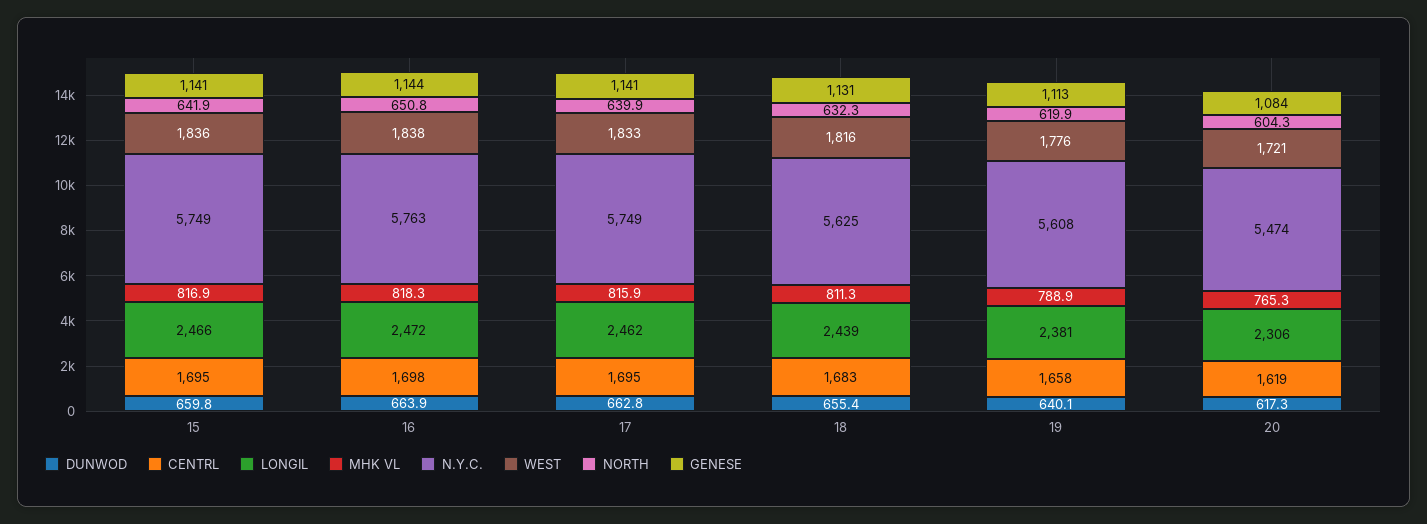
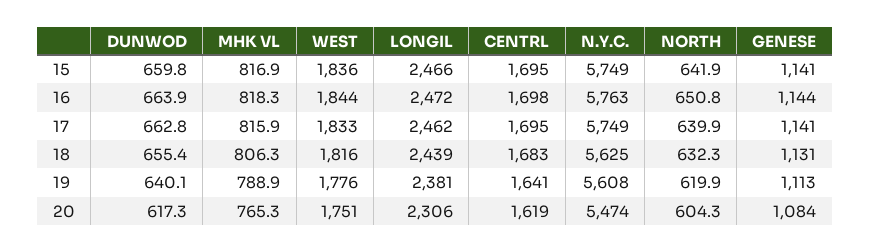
WEST, 16: 1838 -> 1844
MHK VL, 18: 811.3 -> 806.3
CENTRL, 19: 1658 -> 1641
WEST, 20: 1721 -> 1751

